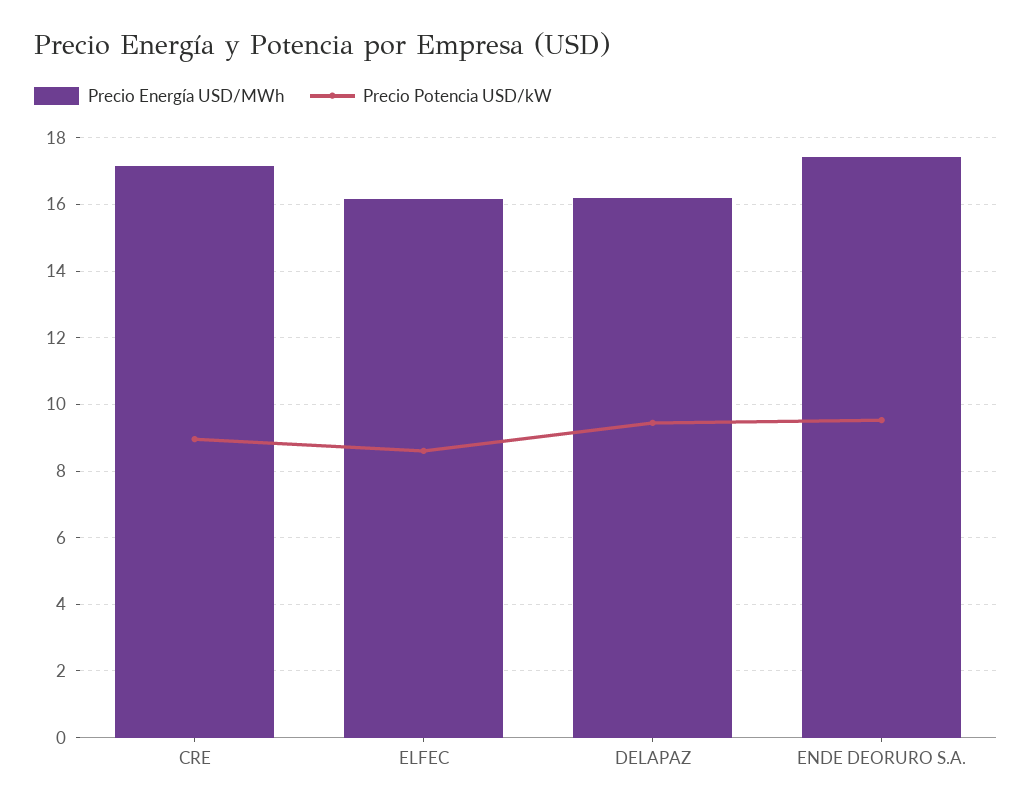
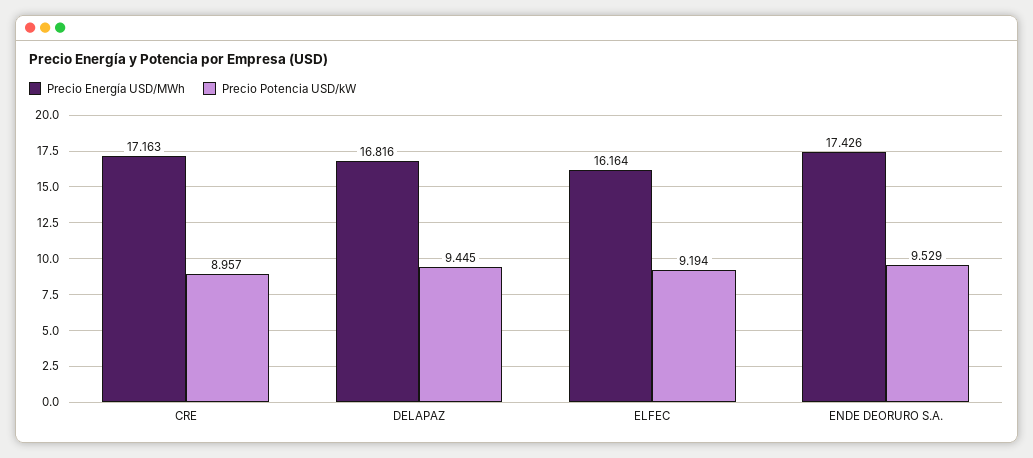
Precio Potencia USD/kW, ELFEC: 8.6 -> 9.194
Precio Energía USD/MWh, DELAPAZ: 16.2 -> 16.816

